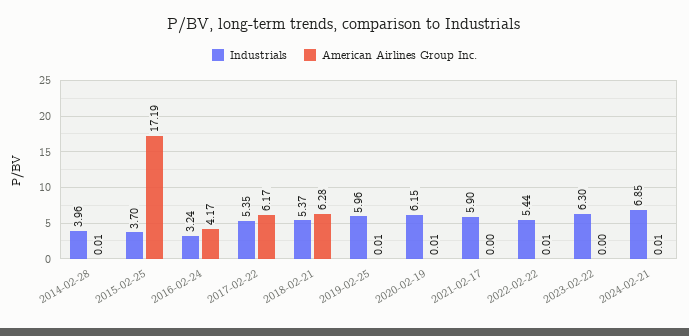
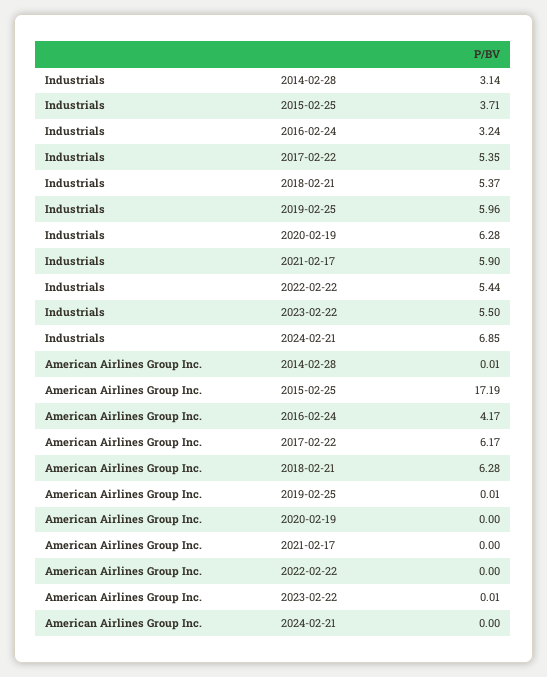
Industrials, 2014-02-28: 3.96 -> 3.14
Industrials, 2015-02-25: 3.7 -> 3.71
Industrials, 2020-02-19: 6.15 -> 6.28
American Airlines Group Inc., 2020-02-19: 0.01 -> 0
American Airlines Group Inc., 2022-02-22: 0.01 -> 0
Industrials, 2023-02-22: 6.3 -> 5.5
American Airlines Group Inc., 2023-02-22: 0 -> 0.01
American Airlines Group Inc., 2024-02-21: 0.01 -> 0

